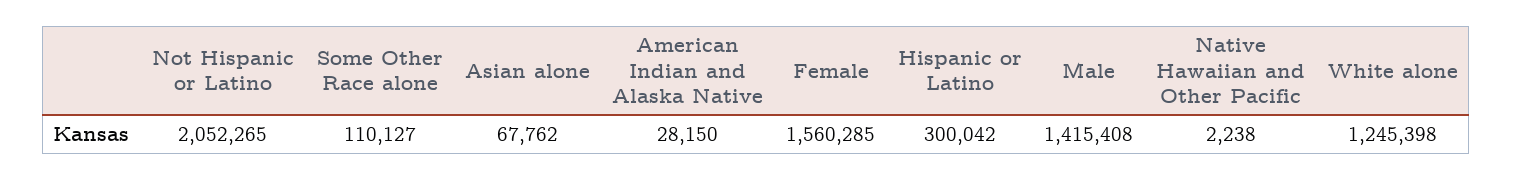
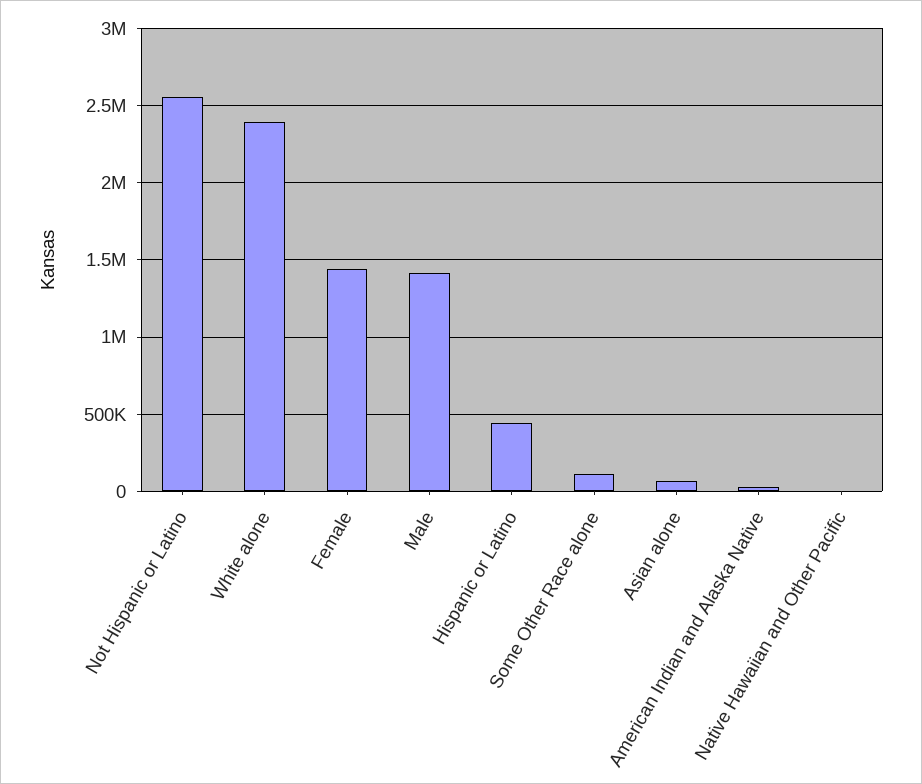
Not Hispanic or Latino: 2052265 -> 2550000
Female: 1560285 -> 1450000
Hispanic or Latino: 300042 -> 450000
White alone: 1245398 -> 2400000

